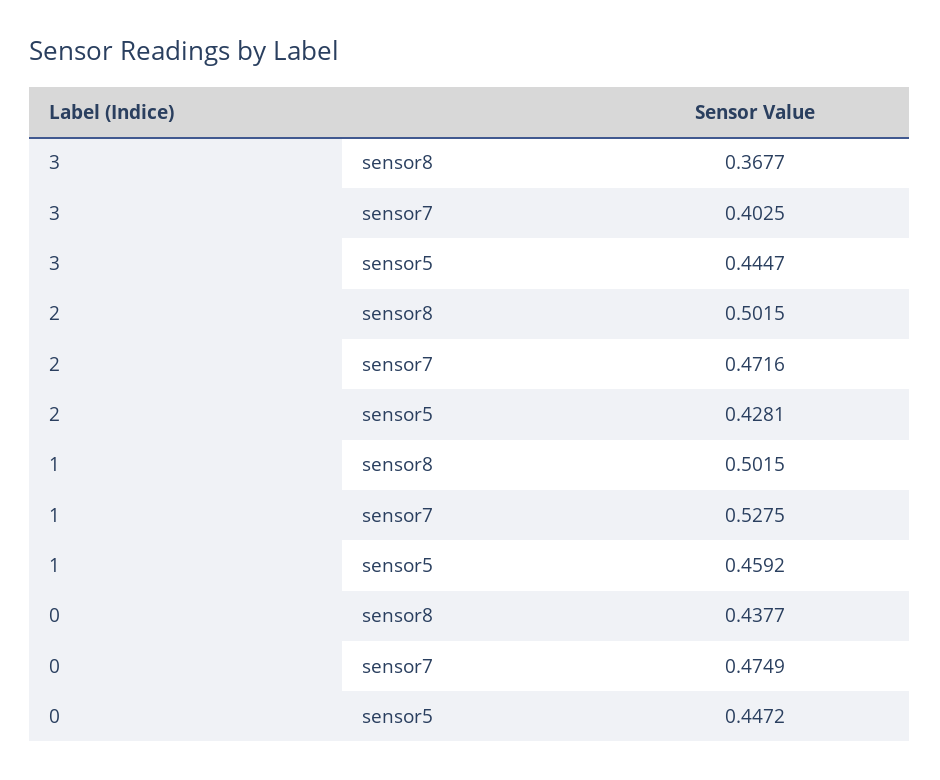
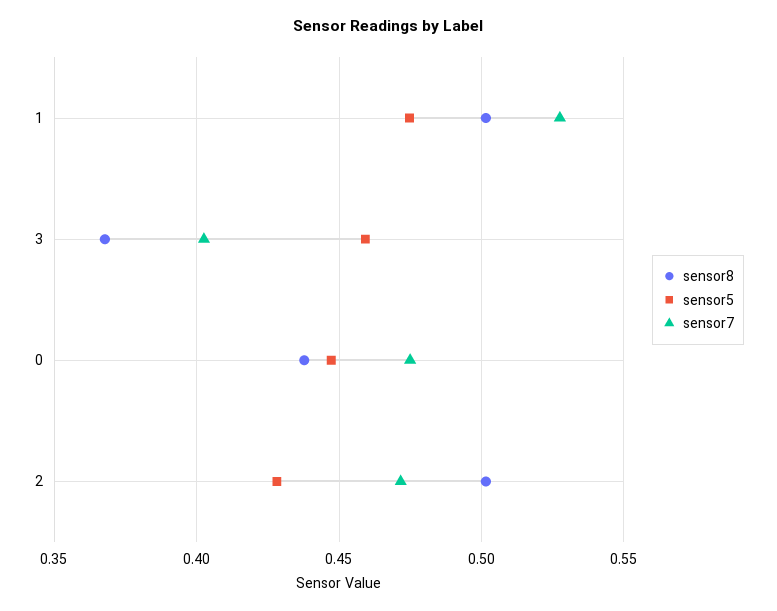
sensor5, 3: 0.4447 -> 0.46
sensor5, 1: 0.4592 -> 0.475

